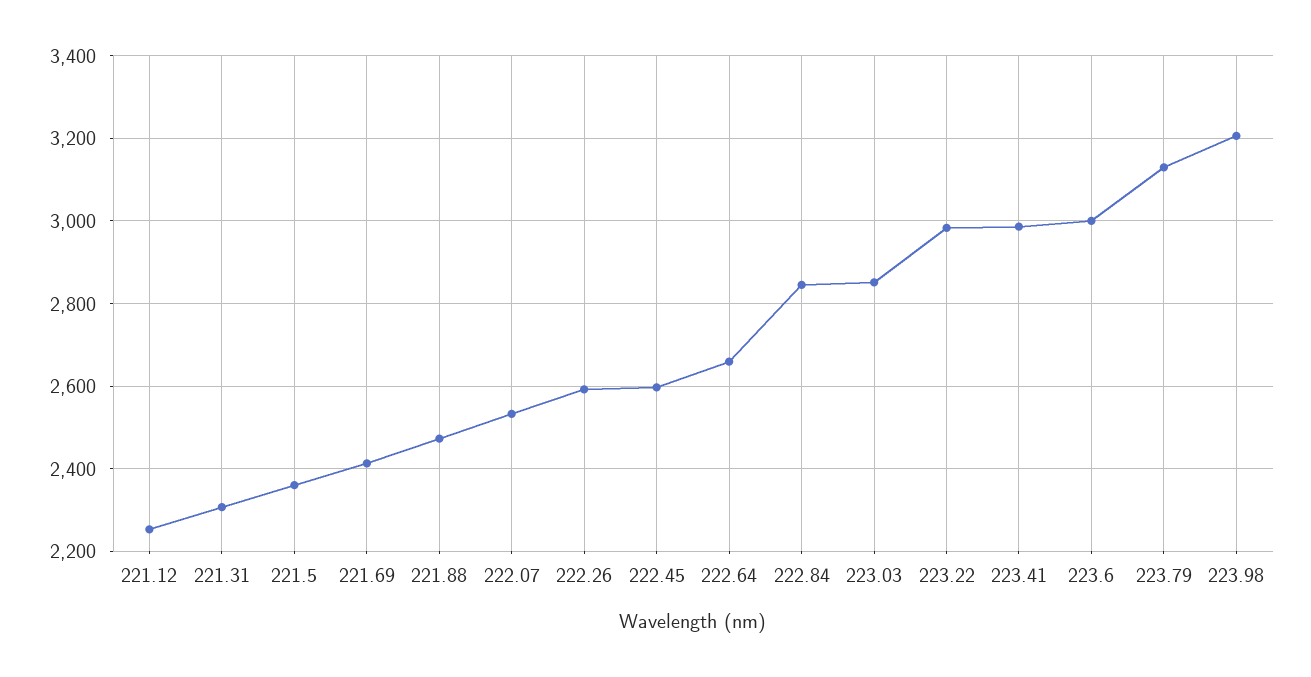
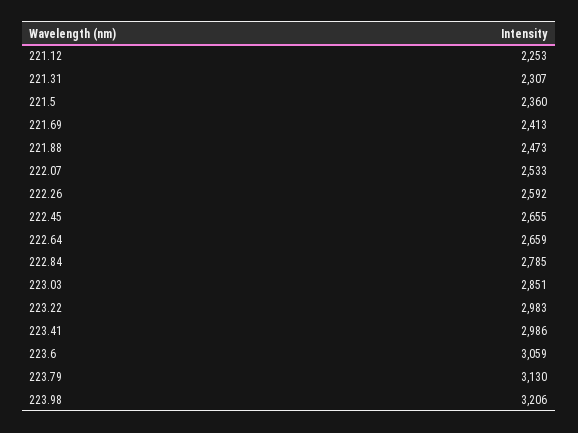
222.45: 2600 -> 2655
222.84: 2840 -> 2785
223.6: 3000 -> 3059

